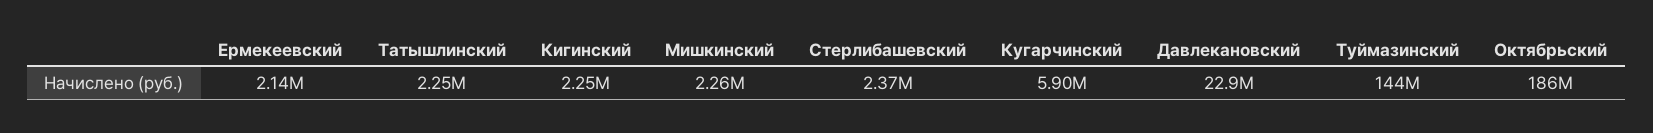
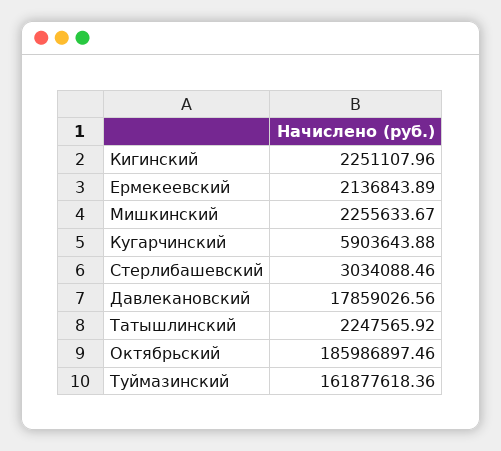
Стерлибашевский: 2370000 -> 3034088.46
Давлекановский: 22900000 -> 17859026.56
Туймазинский: 144000000 -> 161877618.36

